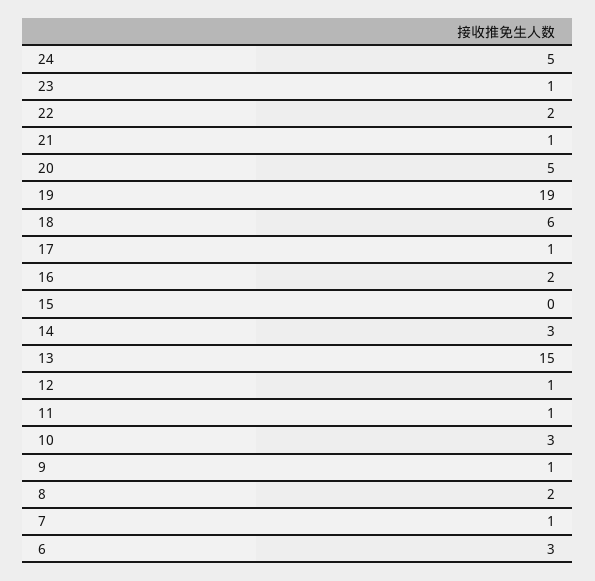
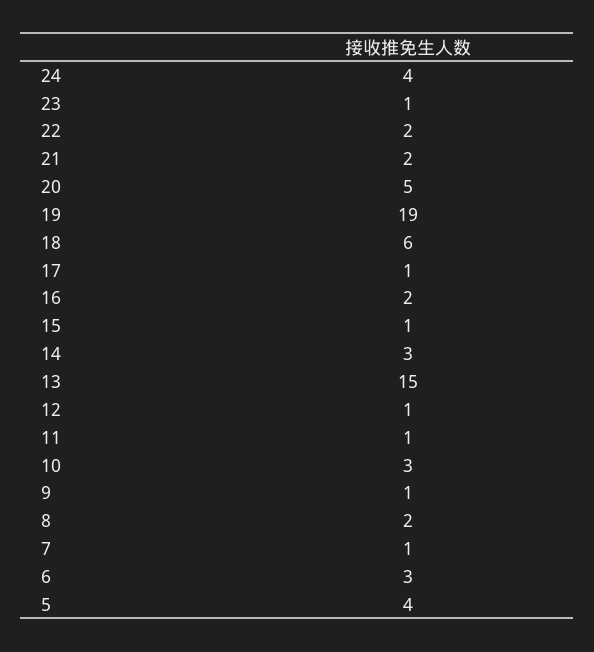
24: 5 -> 4
21: 1 -> 2
15: 0 -> 1
5: none -> 4

